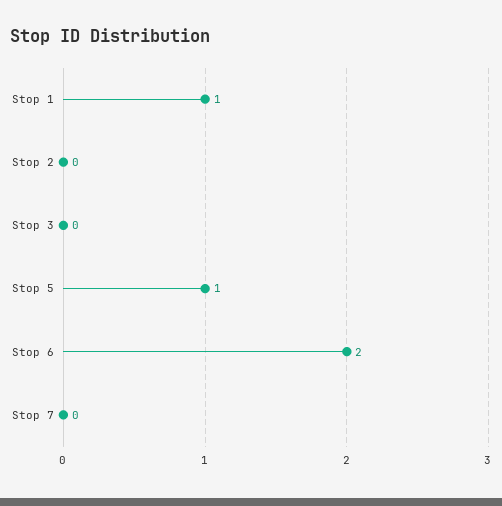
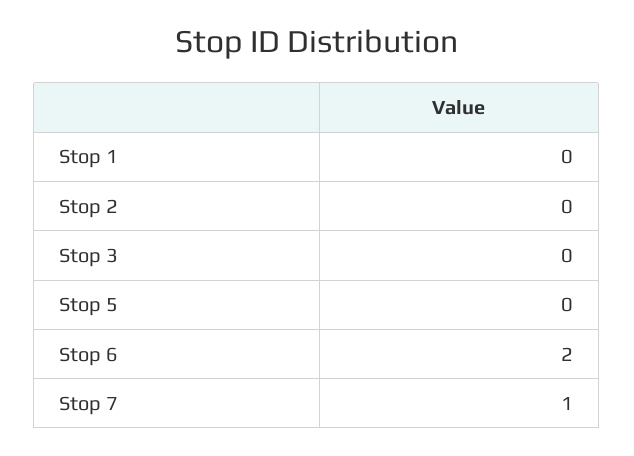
Stop 1: 1 -> 0
Stop 5: 1 -> 0
Stop 7: 0 -> 1

